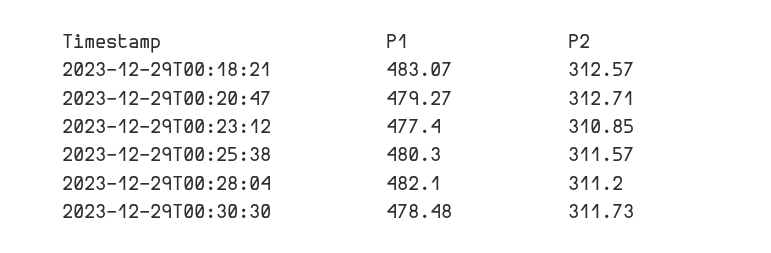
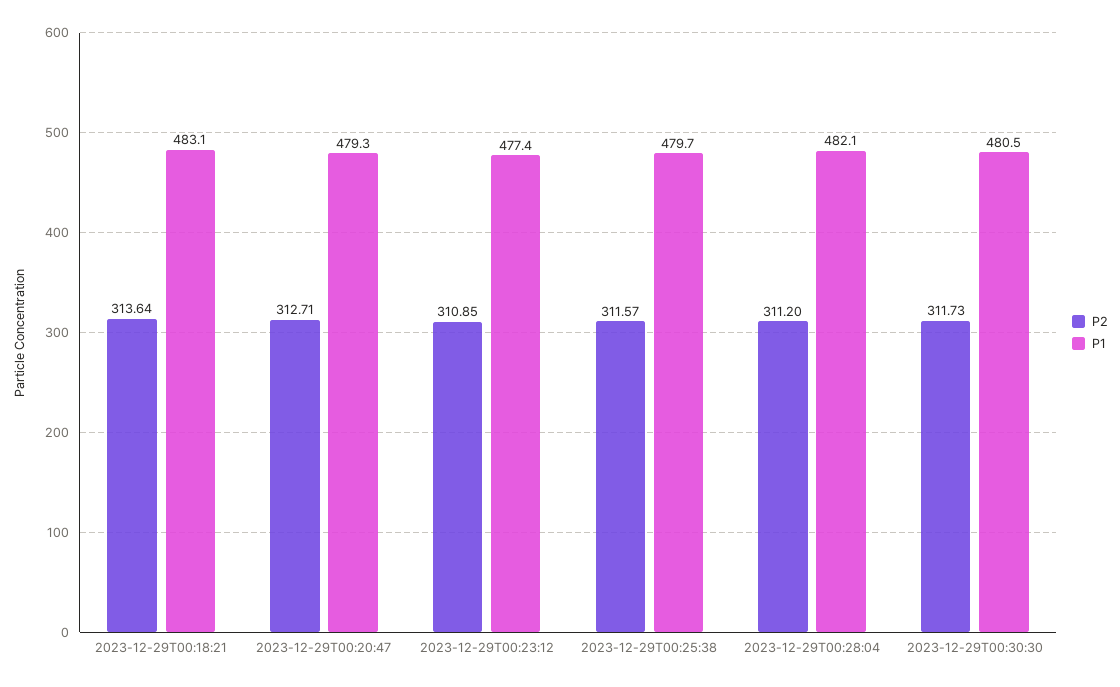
P2, 2023-12-29T00:18:21: 312.57 -> 313.64
P1, 2023-12-29T00:25:38: 480.3 -> 479.7
P1, 2023-12-29T00:30:30: 478.48 -> 480.5

